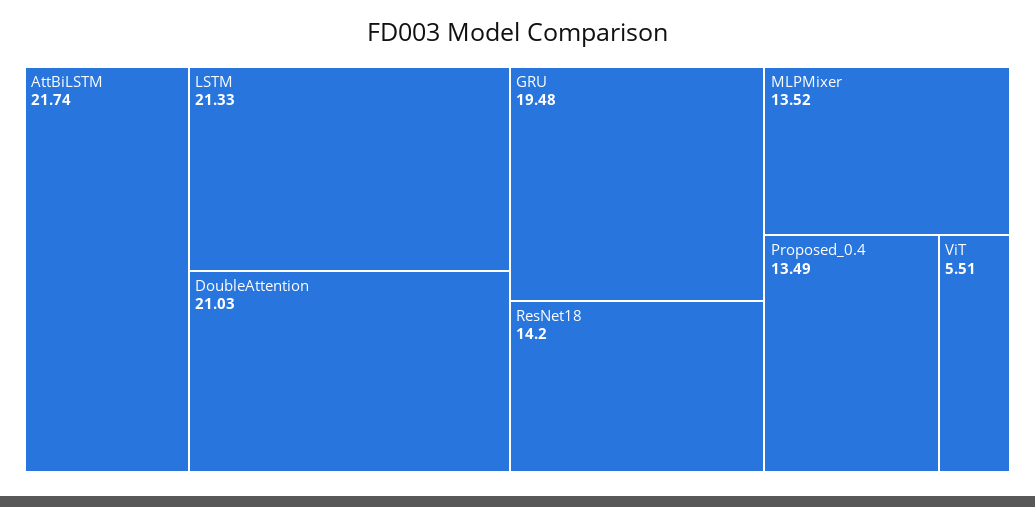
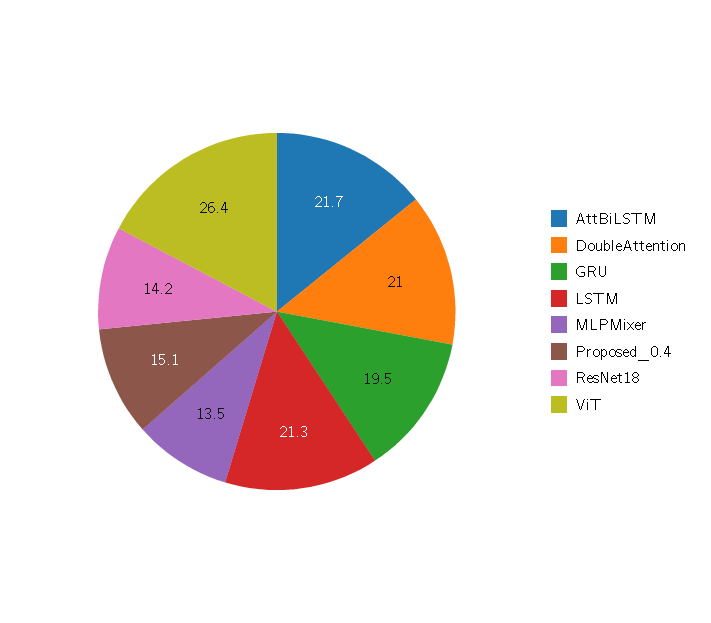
Proposed_0.4: 13.49 -> 15.1
ViT: 5.51 -> 26.4

